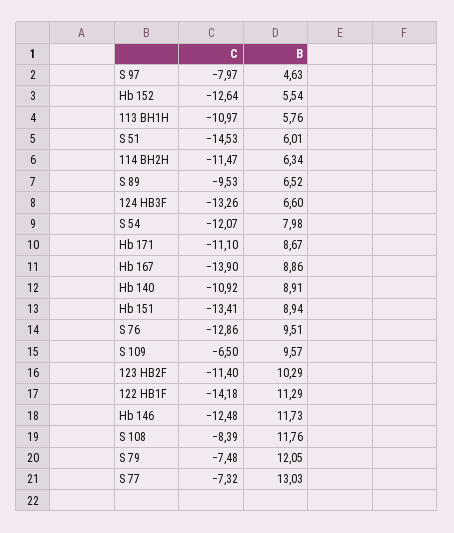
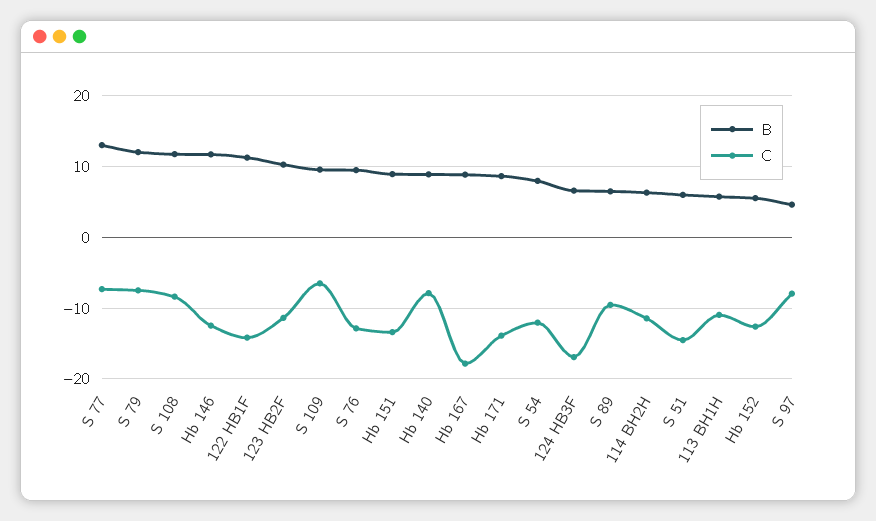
C, 124 HB3F: -13.26 -> -17
C, Hb 171: -11.1 -> -14
C, Hb 167: -13.9 -> -18
C, Hb 140: -10.92 -> -8

